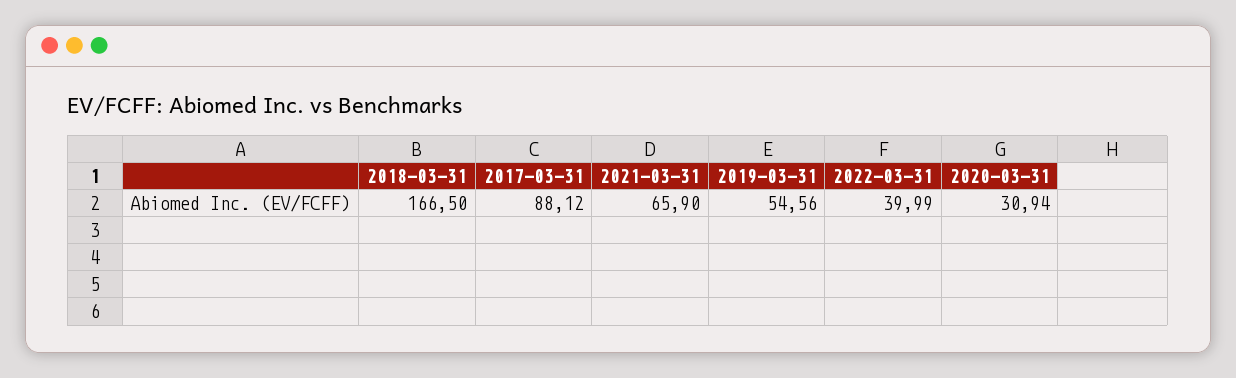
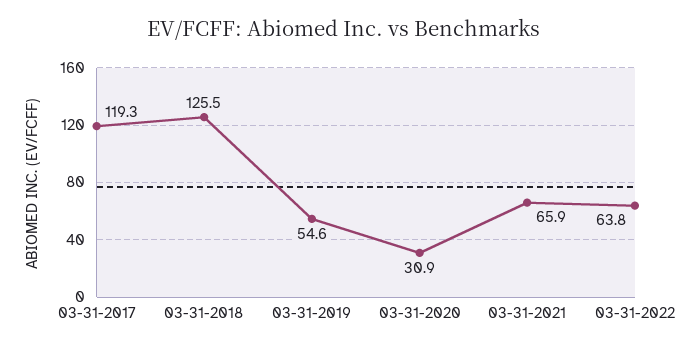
2018-03-31: 166.5 -> 125.5
2017-03-31: 88.12 -> 119.3
2022-03-31: 39.99 -> 63.8

